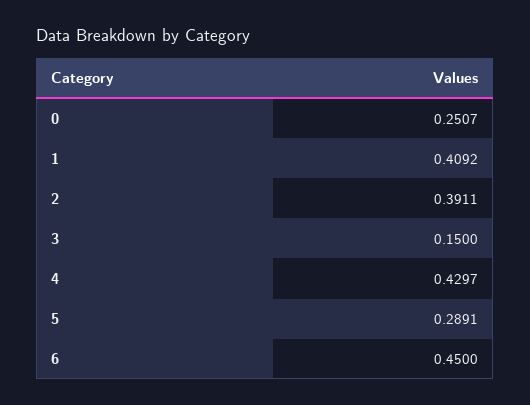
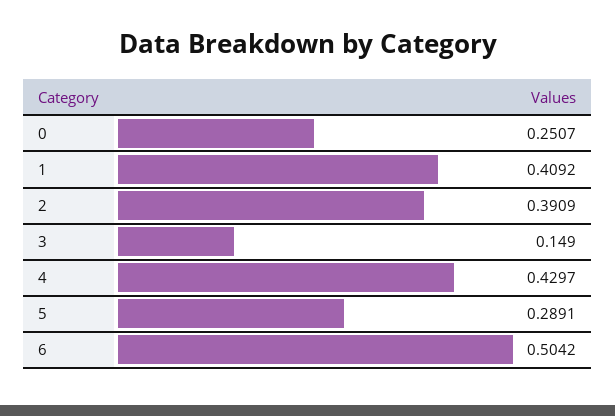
2: 0.3911 -> 0.3909
3: 0.15 -> 0.149
6: 0.45 -> 0.5042

